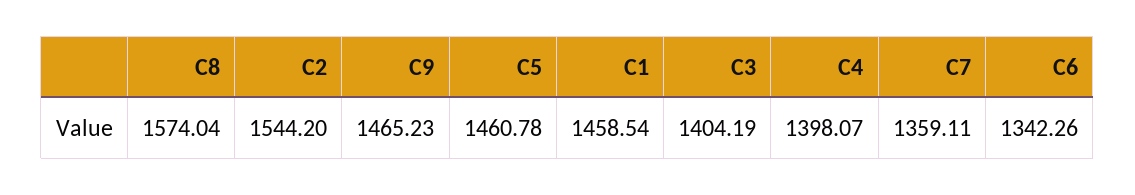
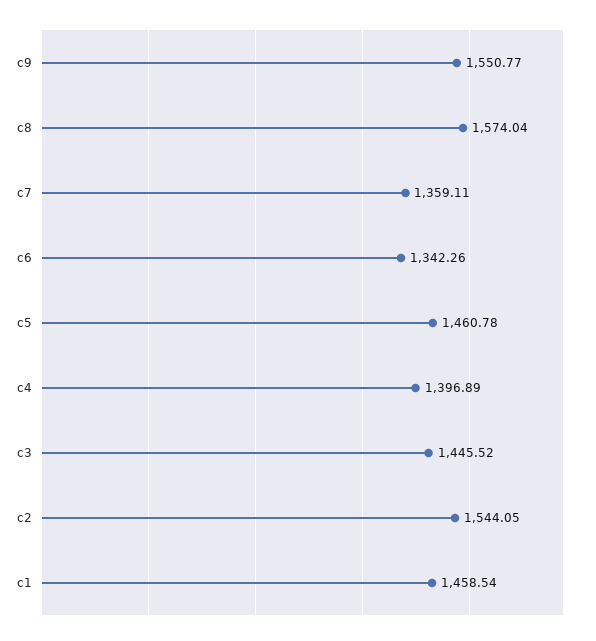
C2: 1544.2 -> 1544.05
C9: 1465.23 -> 1550.77
C3: 1404.19 -> 1445.52
C4: 1398.07 -> 1396.89

